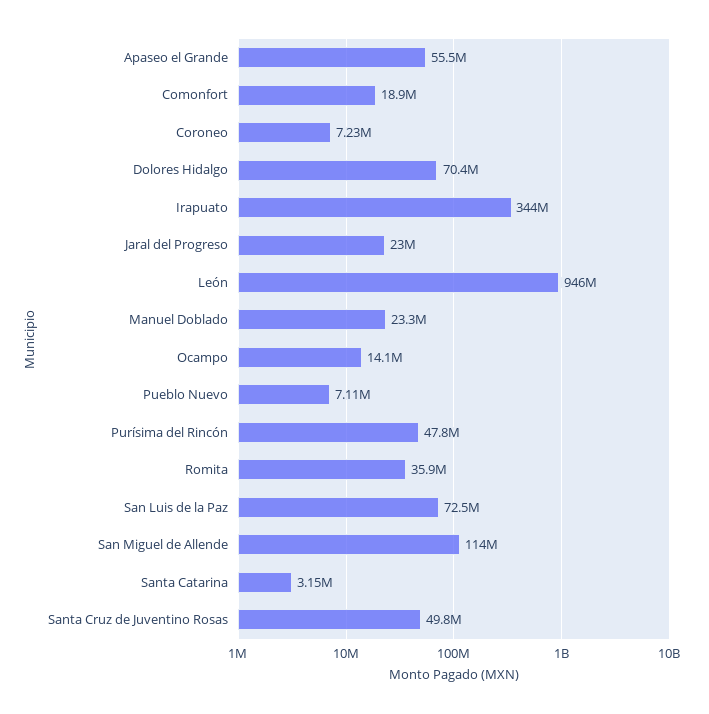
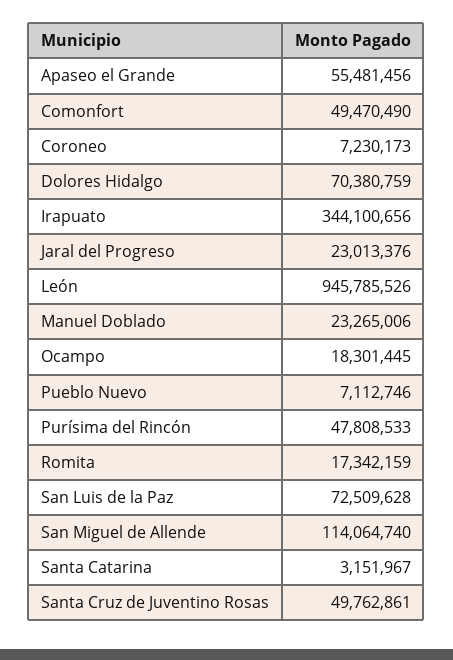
Comonfort: 18900000 -> 49470490
Ocampo: 14100000 -> 18301445
Romita: 35900000 -> 17342159

